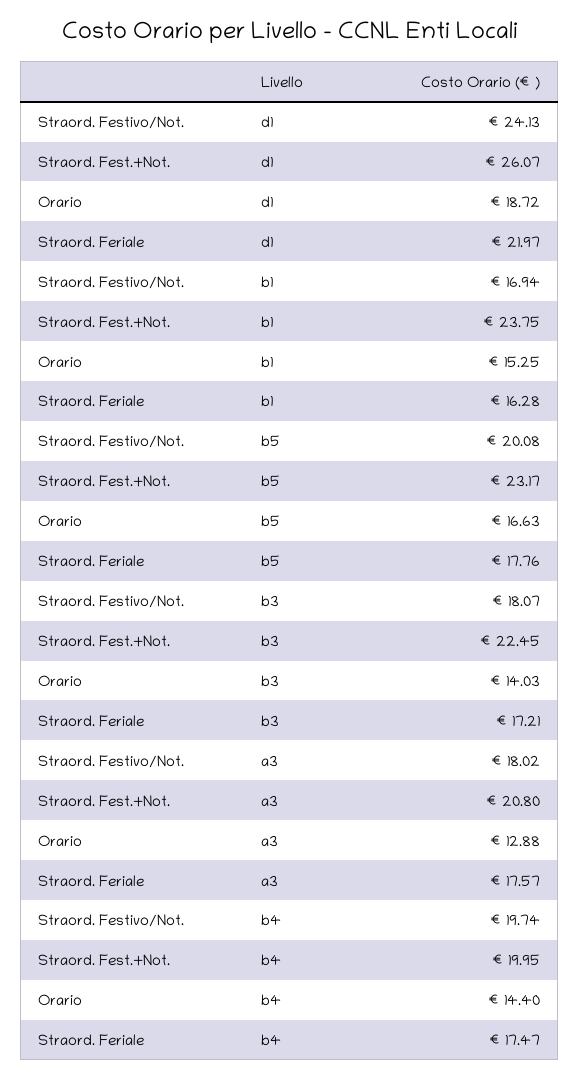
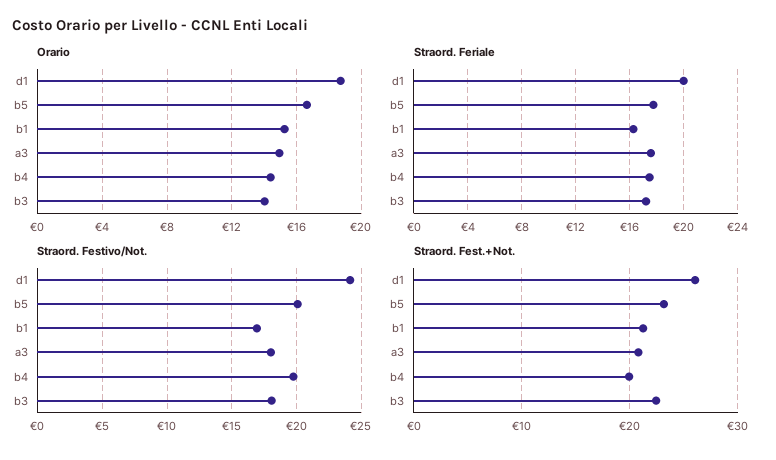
Straord. Feriale, d1: 21.97 -> 20
Straord. Fest.+Not., b1: 23.75 -> 21
Orario, a3: 12.88 -> 15

